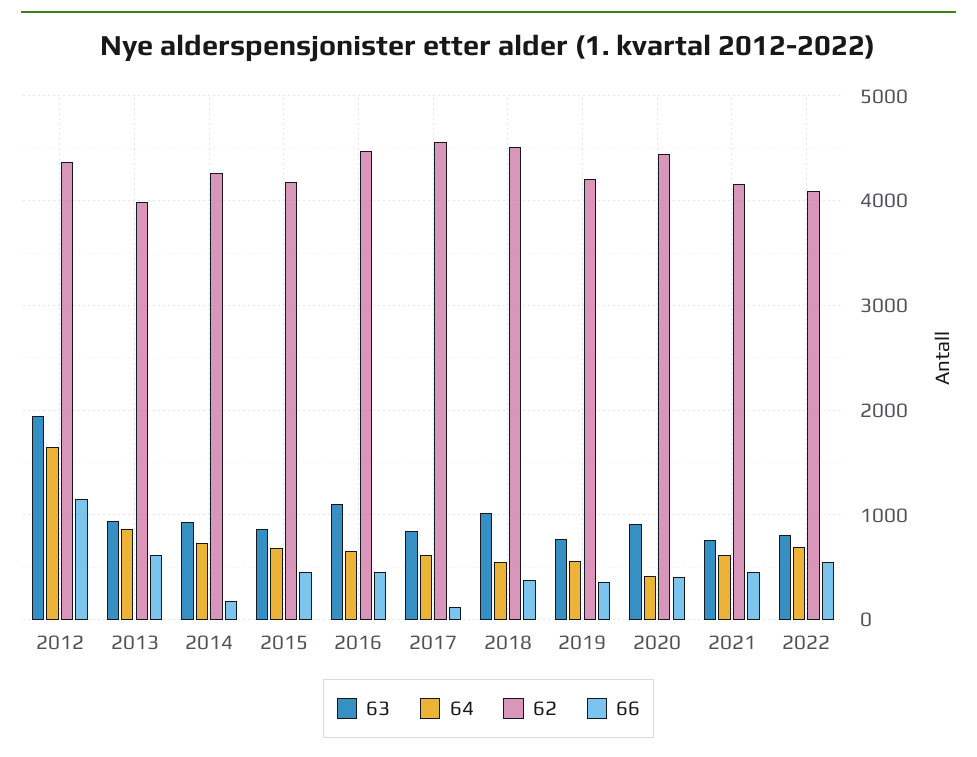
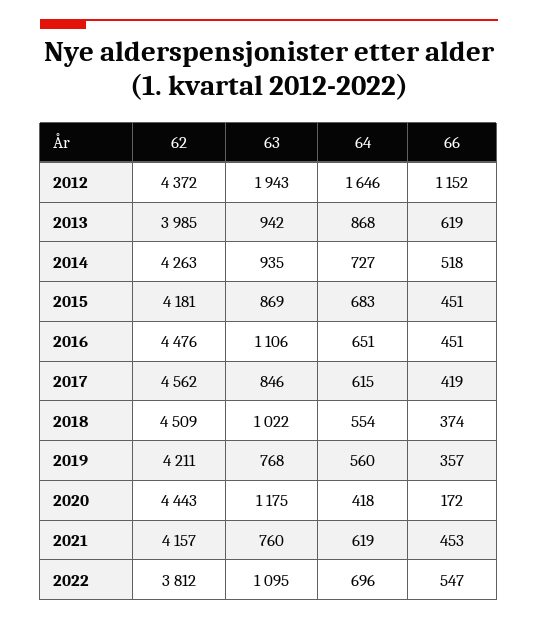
66, 2014: 200 -> 518
66, 2017: 100 -> 419
63, 2020: 900 -> 1175
66, 2020: 400 -> 172
63, 2022: 800 -> 1095
62, 2022: 4100 -> 3812

